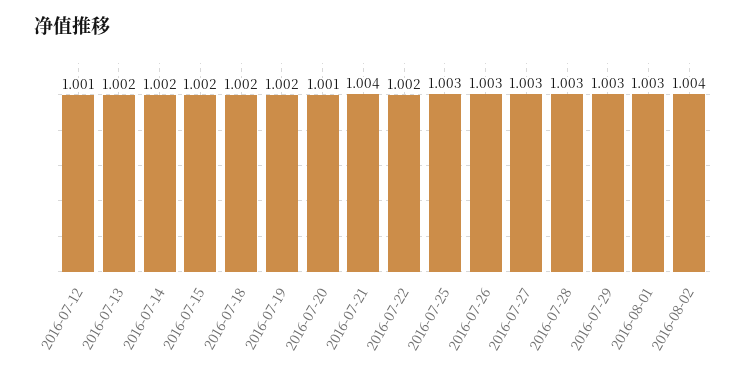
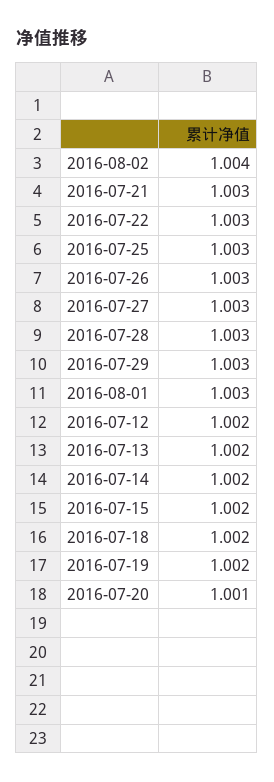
2016-07-12: 1.001 -> 1.002
2016-07-21: 1.004 -> 1.003
2016-07-22: 1.002 -> 1.003

